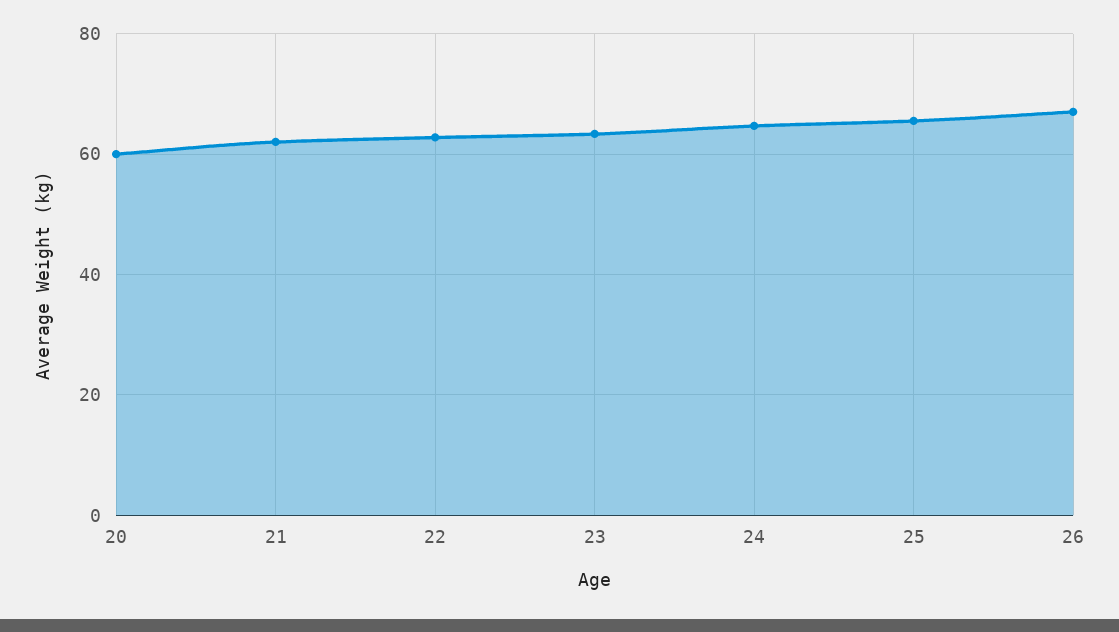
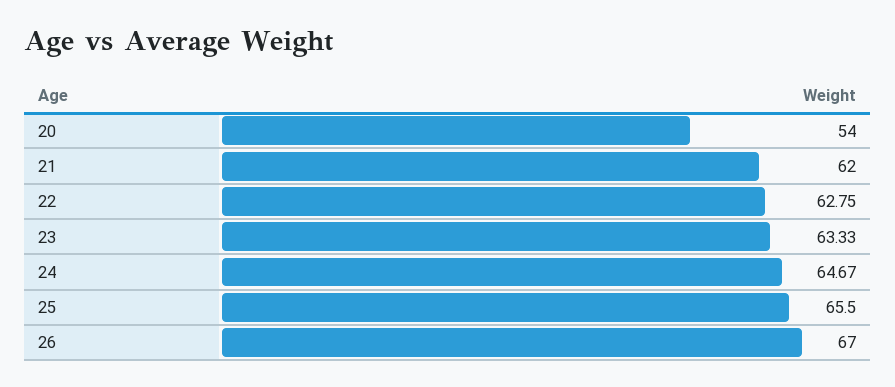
20: 60 -> 54

